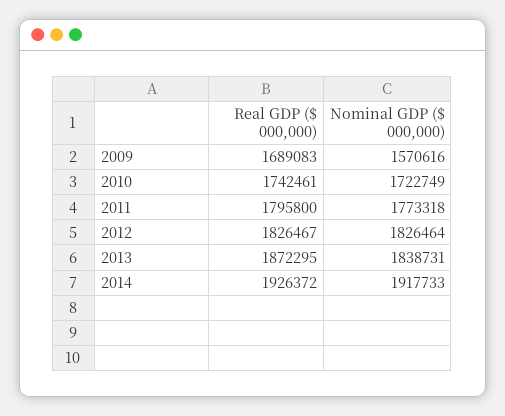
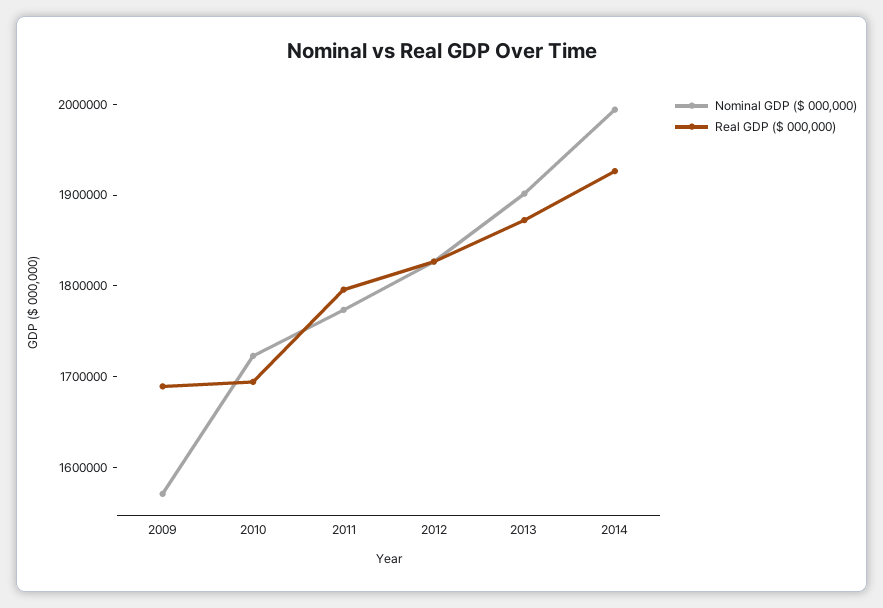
Real GDP ($ 000,000), 2010: 1742461 -> 1700000
Nominal GDP ($ 000,000), 2013: 1838731 -> 1900000
Nominal GDP ($ 000,000), 2014: 1917733 -> 2000000

